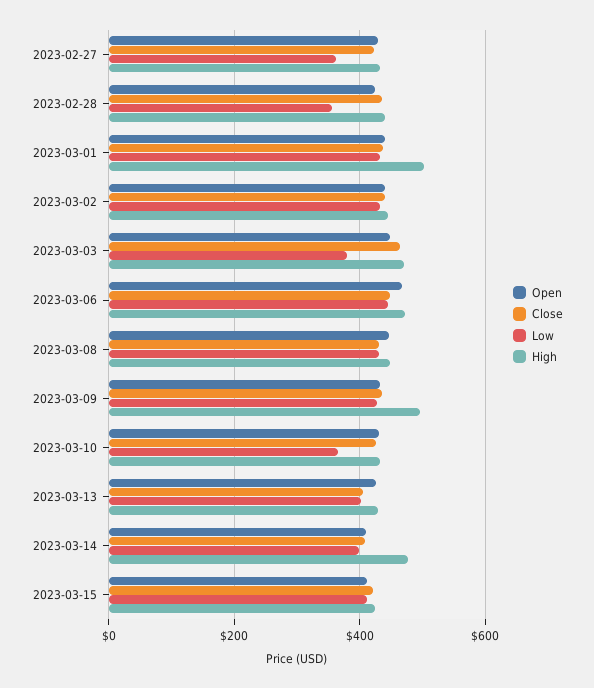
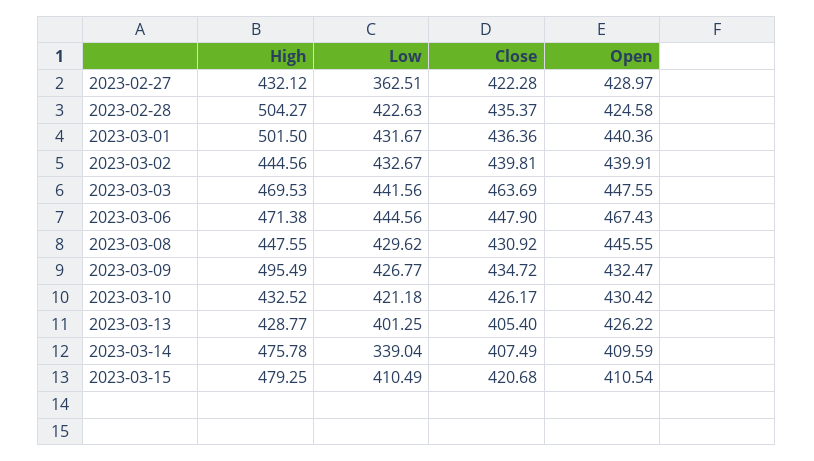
Low, 2023-02-28: 360 -> 422.63
High, 2023-02-28: 440 -> 504.27
Low, 2023-03-03: 380 -> 441.56
Low, 2023-03-10: 360 -> 421.18
Low, 2023-03-14: 400 -> 339.04
High, 2023-03-15: 420 -> 479.25

